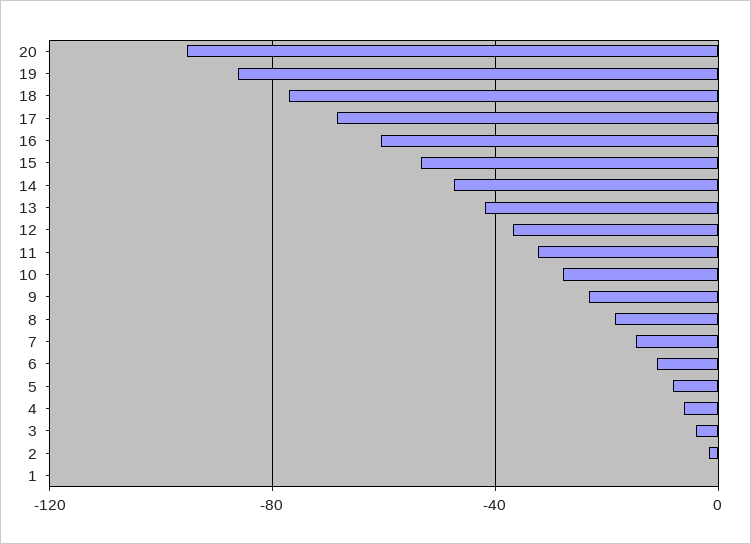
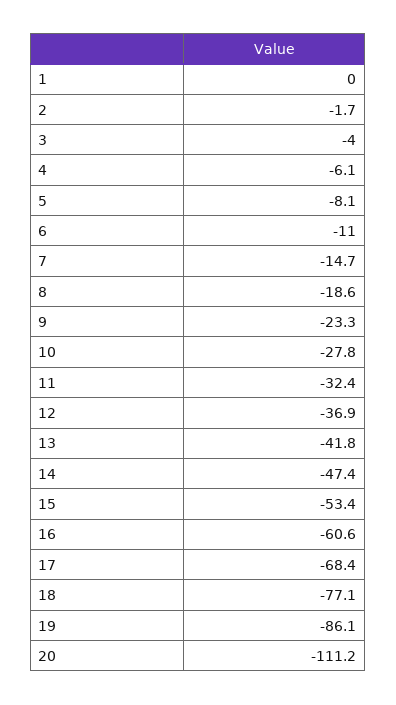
20: -95 -> -111.2

